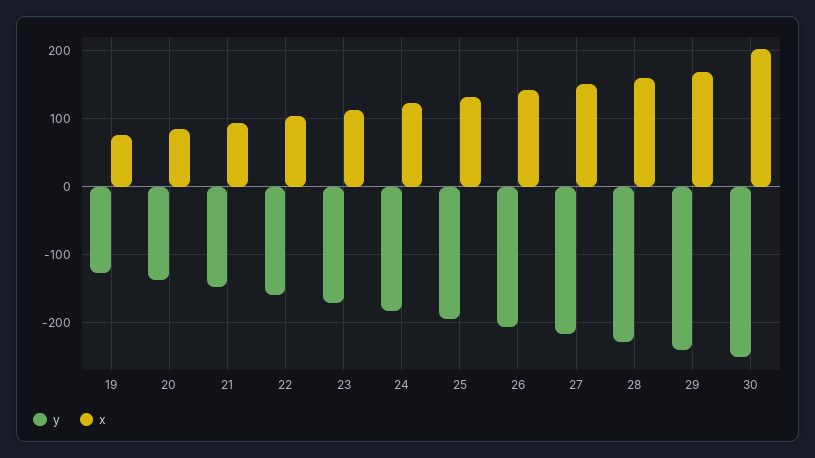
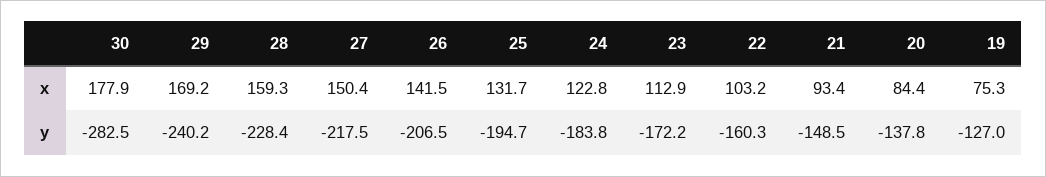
y, 30: -250 -> -282.5
x, 30: 200 -> 177.9

